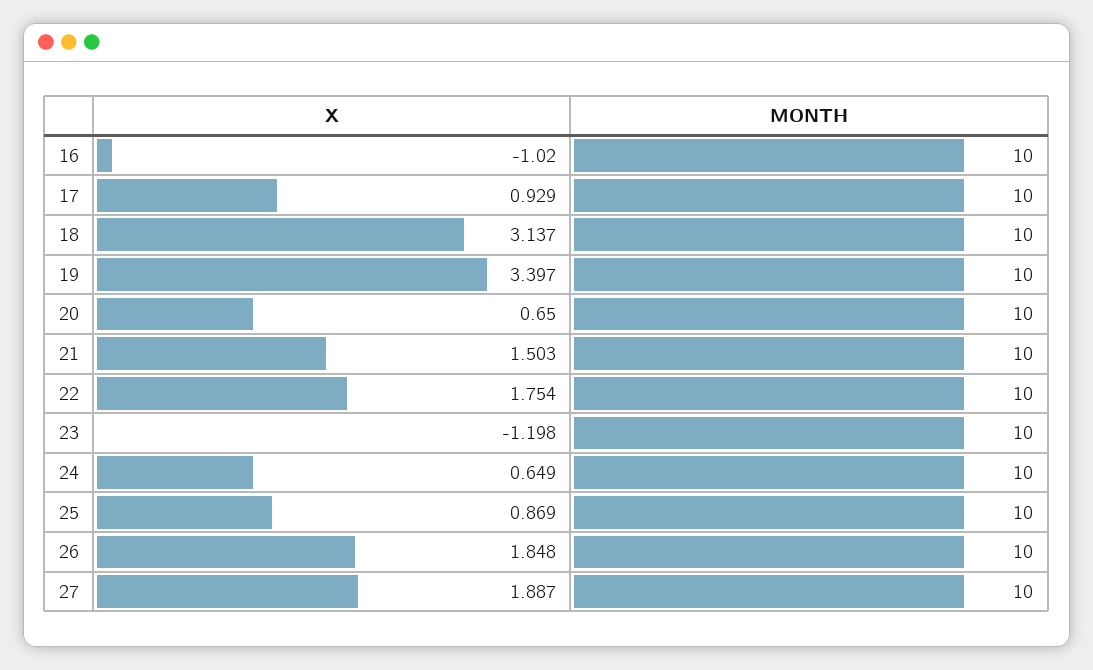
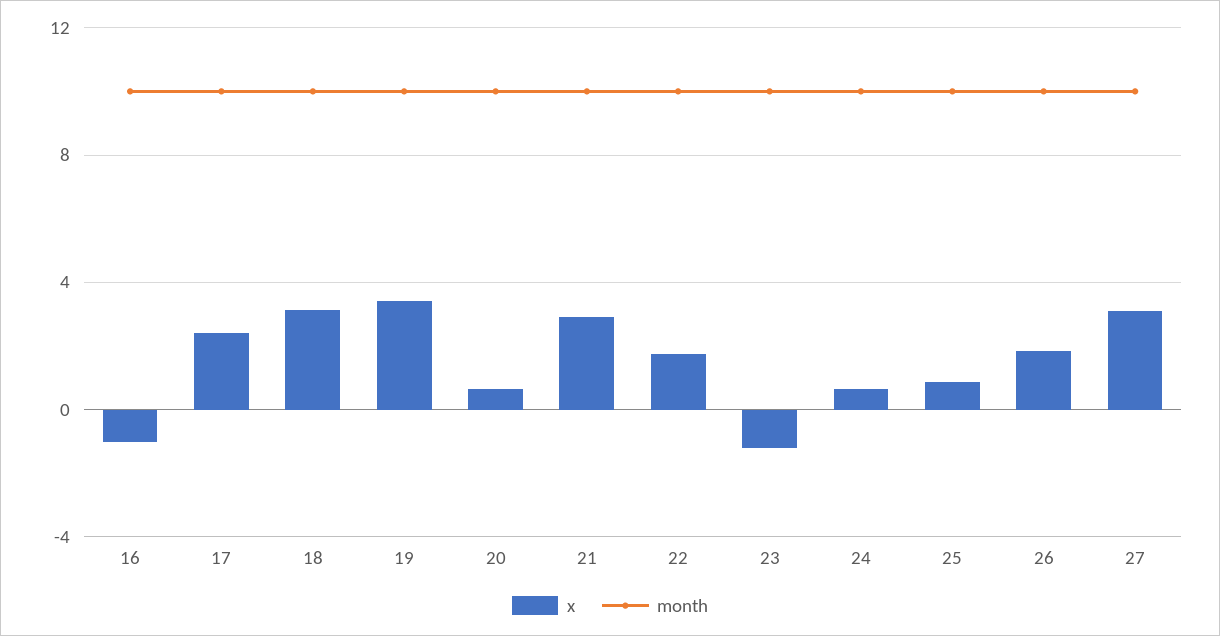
X, 17: 0.929 -> 2.5
X, 21: 1.503 -> 3
X, 27: 1.887 -> 3

